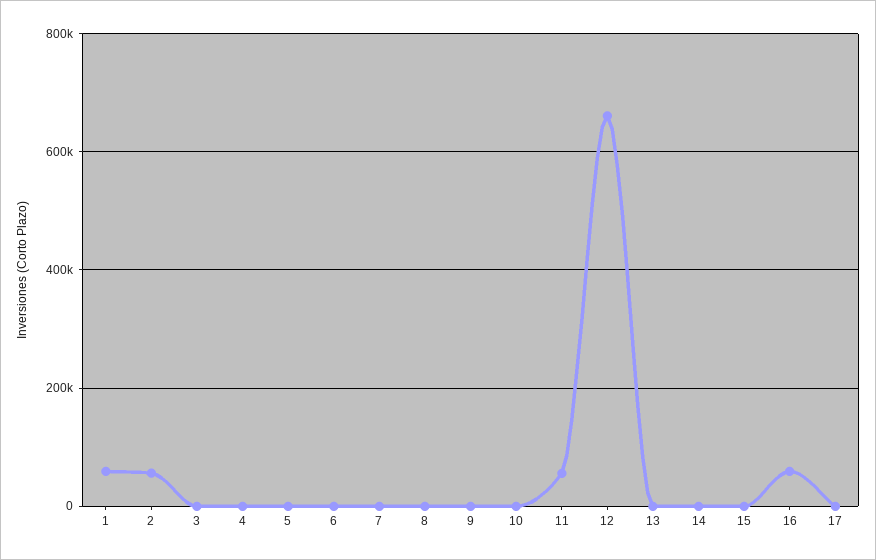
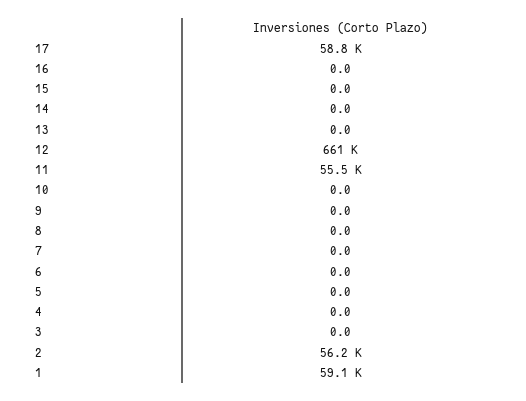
16: 60000 -> 0
17: 0 -> 58800

